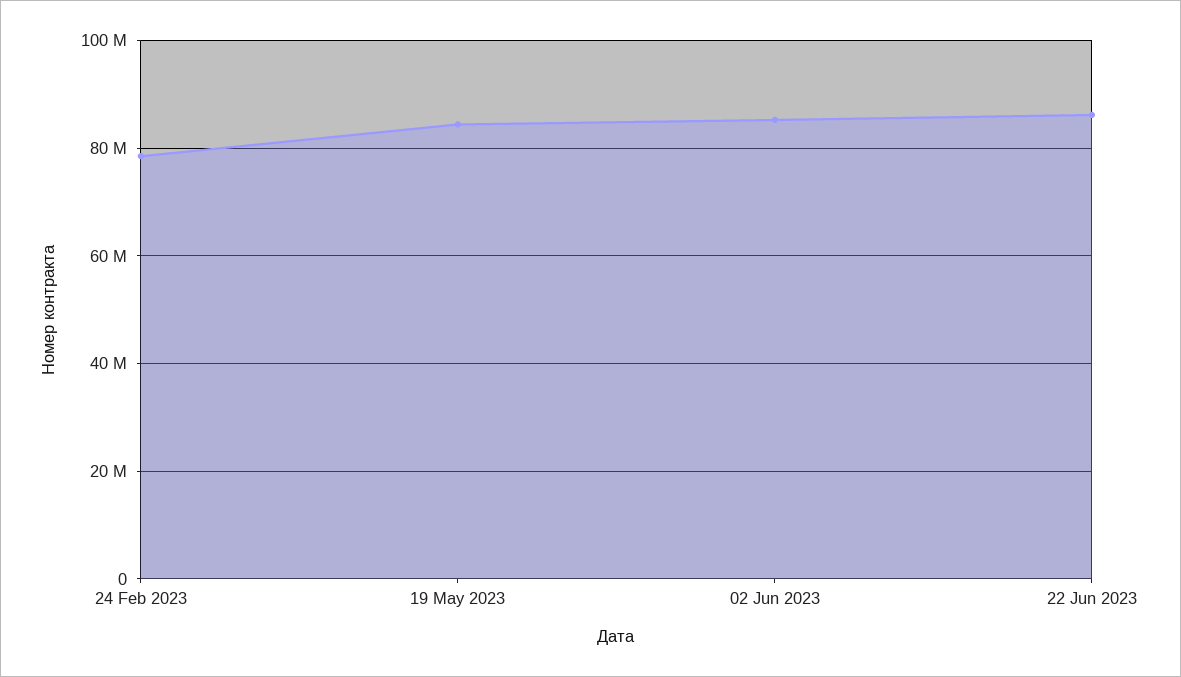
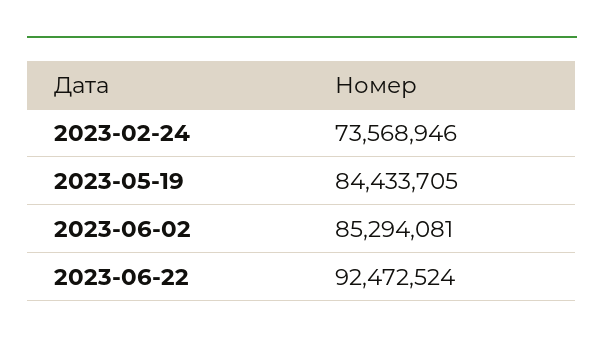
24 Feb 2023: 78000000 -> 73568946
22 Jun 2023: 86000000 -> 92472524

